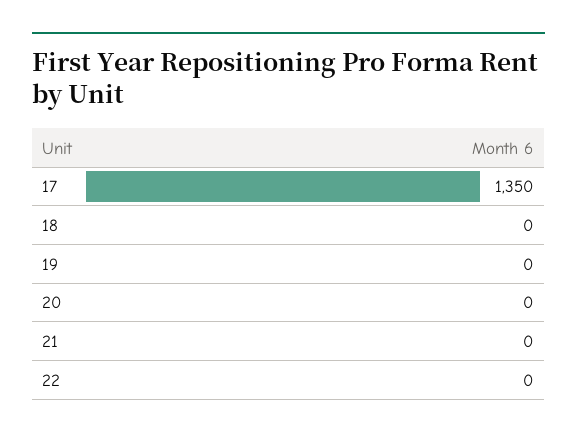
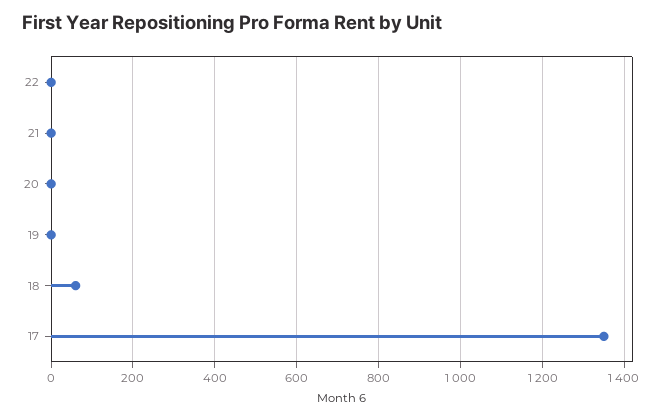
18: 0 -> 60

